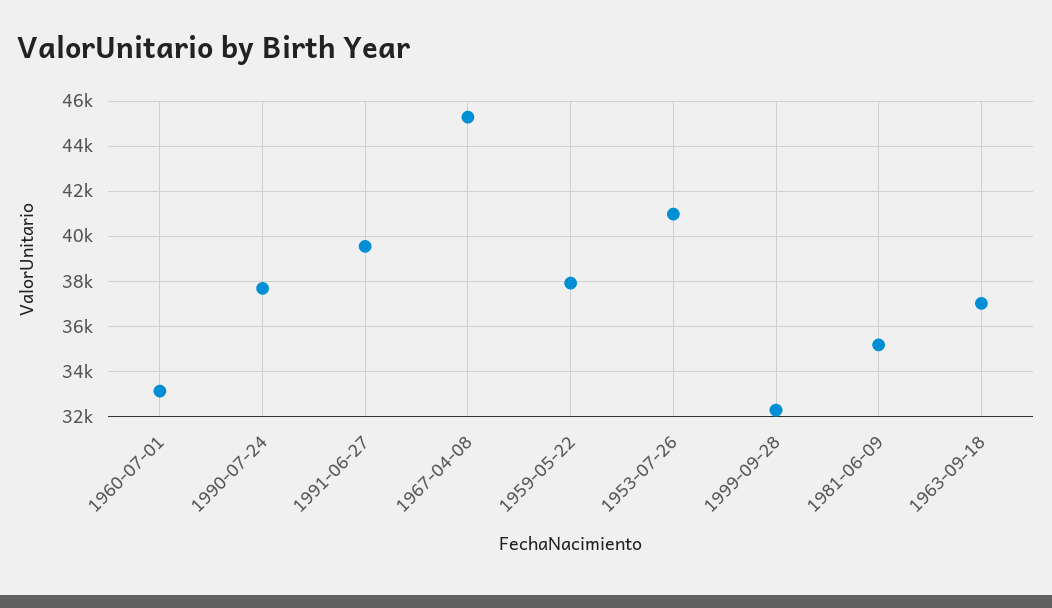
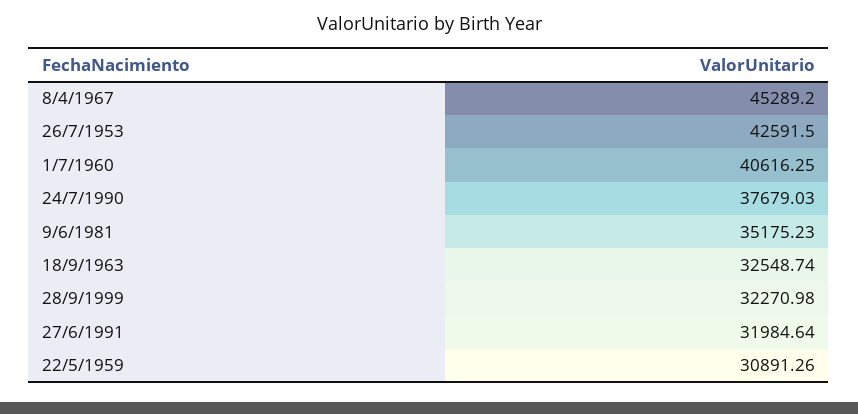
1960-07-01: 33000 -> 40616.25
1991-06-27: 39500 -> 31984.64
1959-05-22: 38000 -> 30891.26
1953-07-26: 41000 -> 42591.5
1963-09-18: 37000 -> 32548.74

